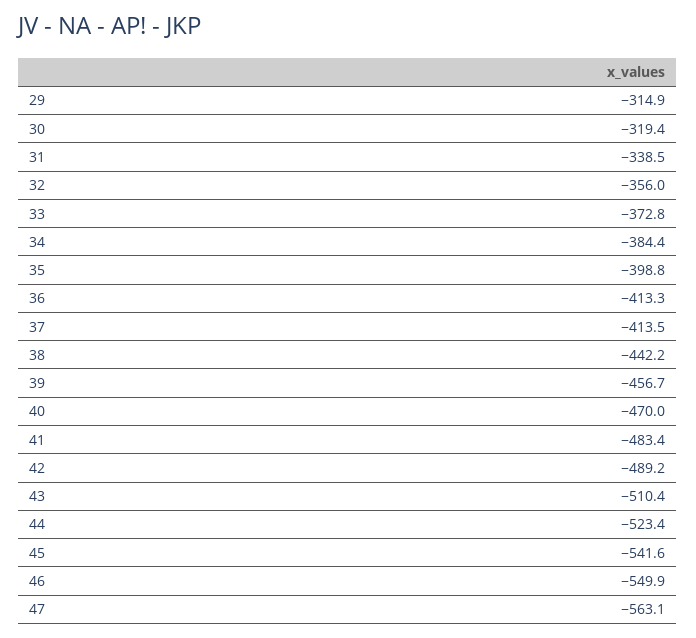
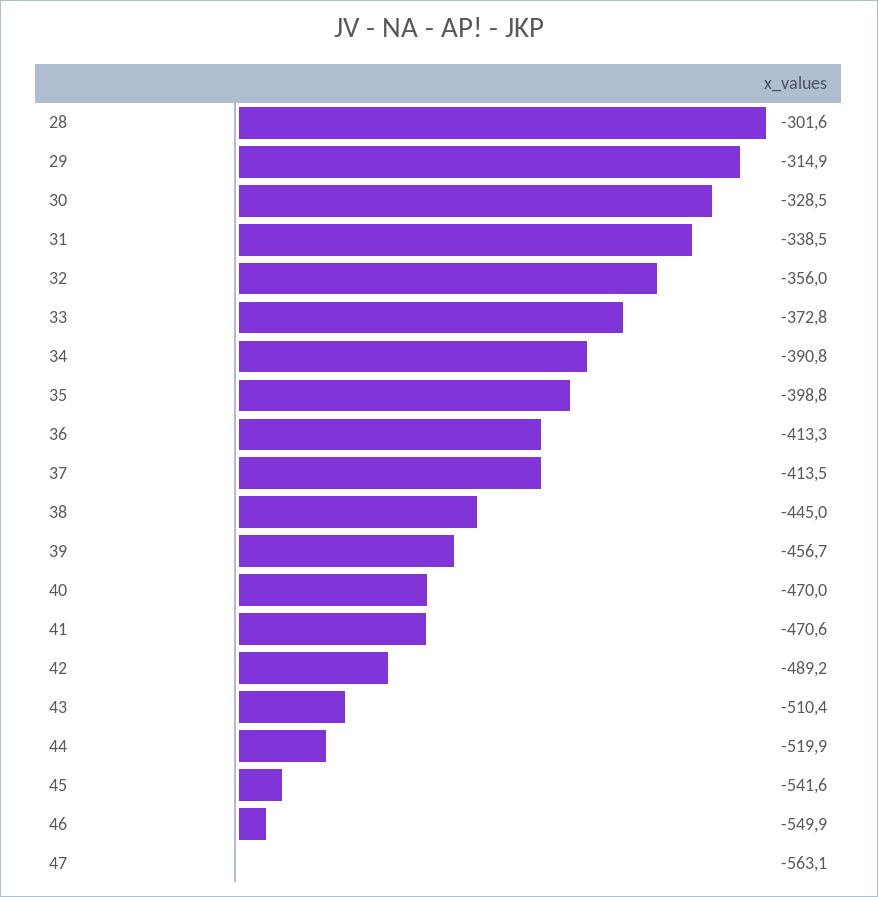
30: -319.4 -> -328.5
34: -384.4 -> -390.8
38: -442.2 -> -445
41: -483.4 -> -470.6
44: -523.4 -> -519.9
28: none -> -301.6

